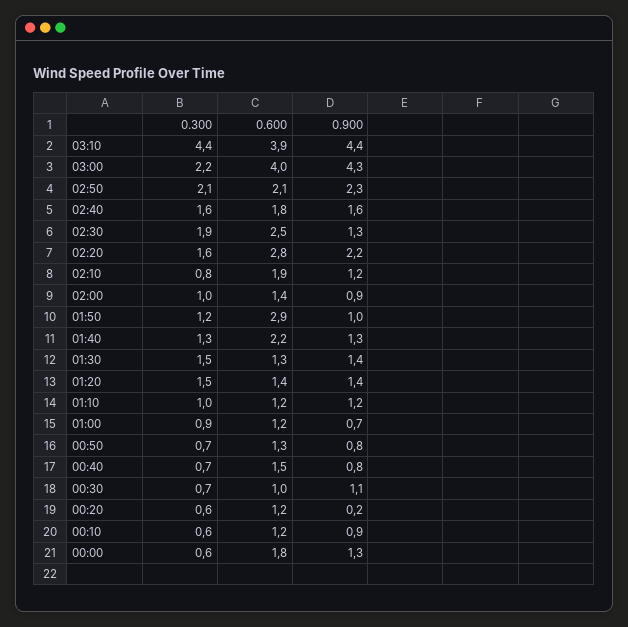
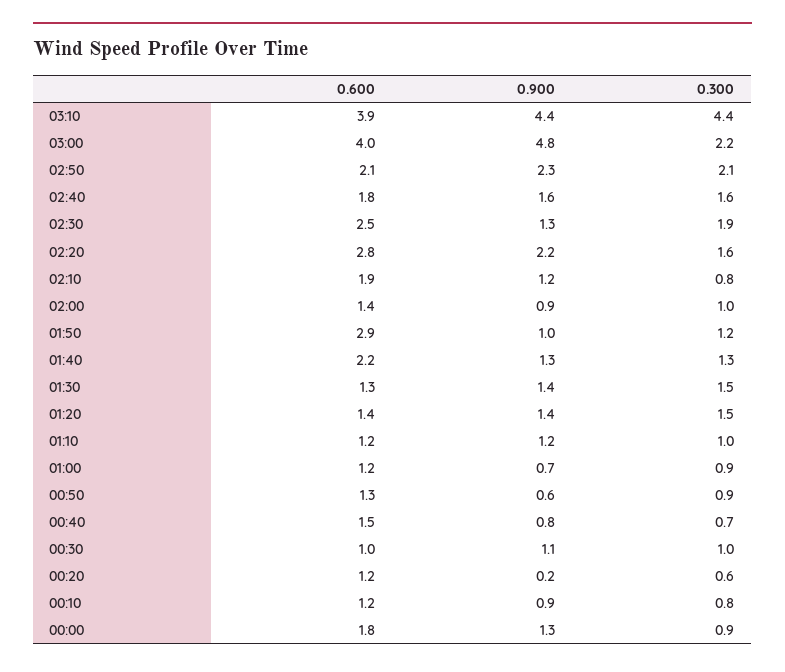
0.900, 03:00: 4.3 -> 4.8
0.300, 00:50: 0.7 -> 0.9
0.900, 00:50: 0.8 -> 0.6
0.300, 00:30: 0.7 -> 1
0.300, 00:10: 0.6 -> 0.8
0.300, 00:00: 0.6 -> 0.9

